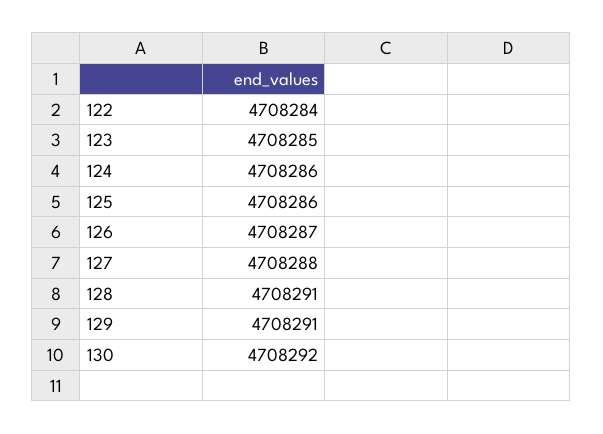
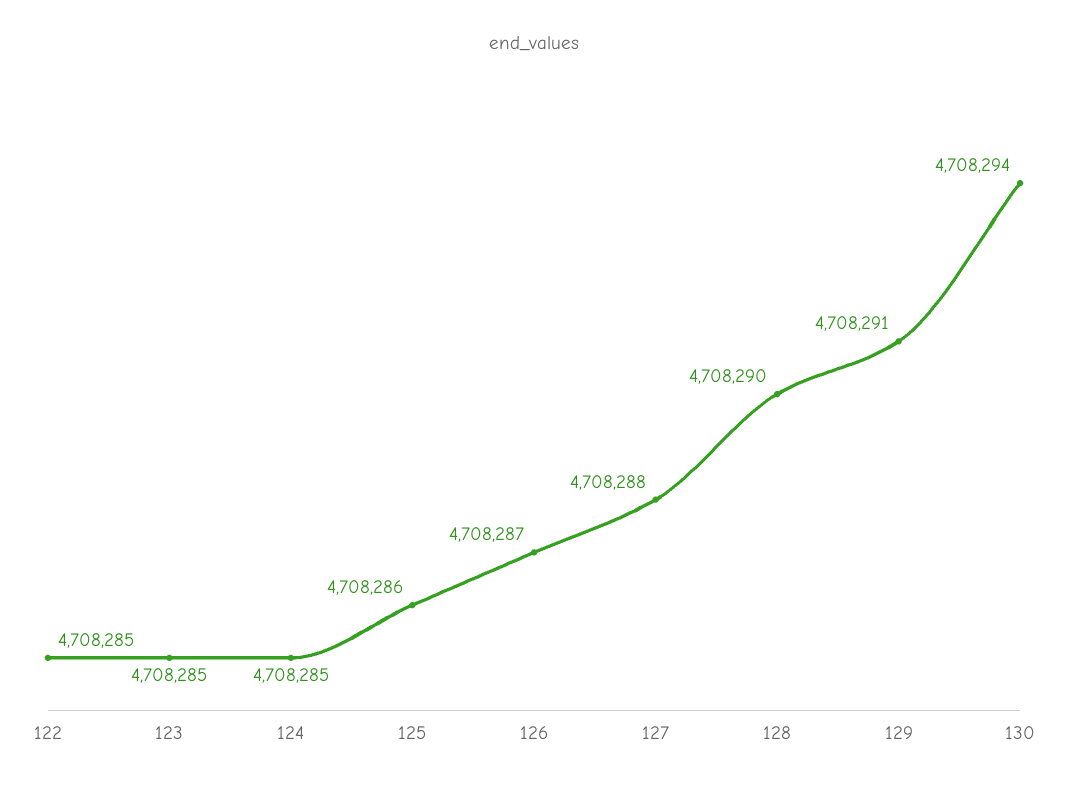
122: 4708284 -> 4708285
124: 4708286 -> 4708285
128: 4708291 -> 4708290
130: 4708292 -> 4708294

